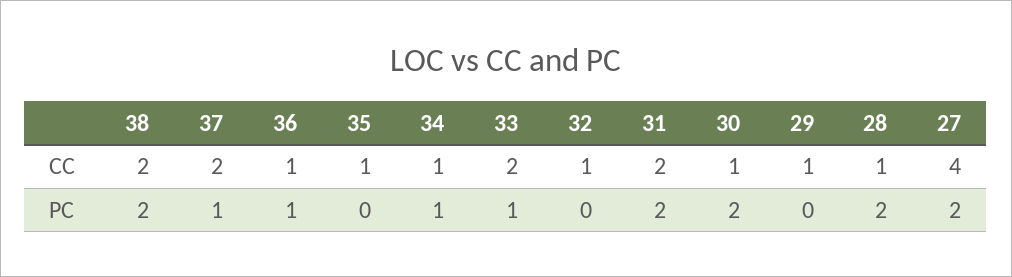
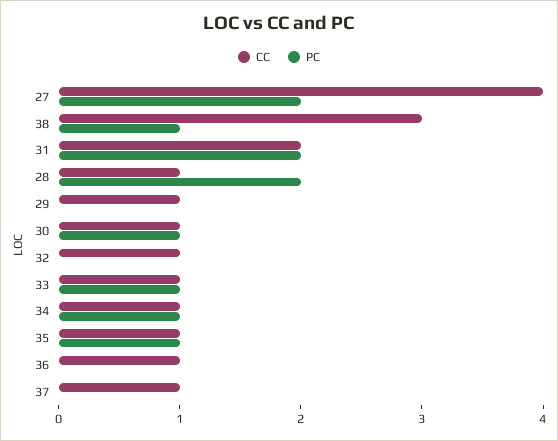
CC, 38: 2 -> 3
CC, 37: 2 -> 1
CC, 33: 2 -> 1
PC, 38: 2 -> 1
PC, 37: 1 -> 0
PC, 36: 1 -> 0
PC, 35: 0 -> 1
PC, 30: 2 -> 1

